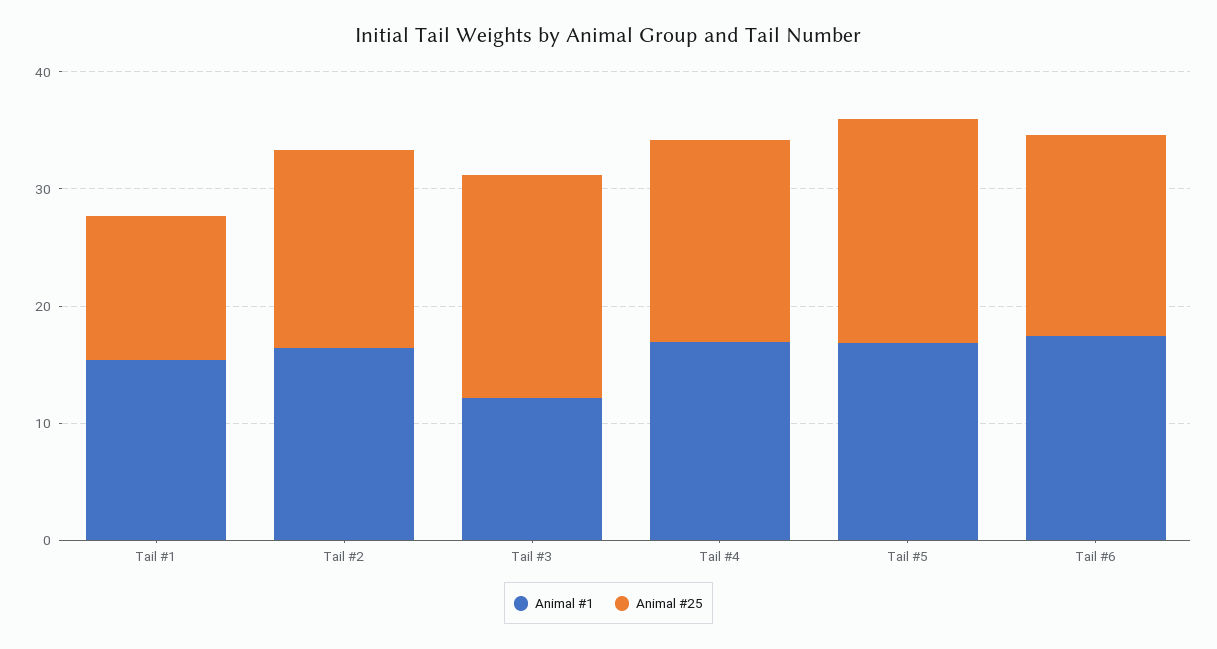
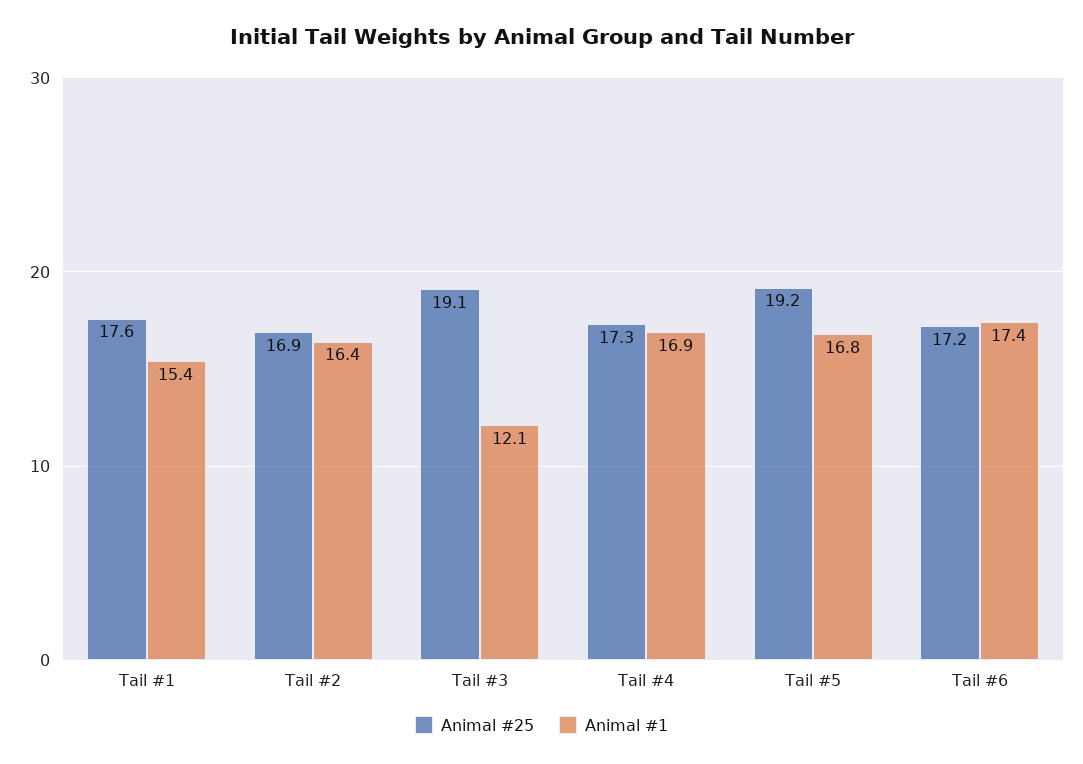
Animal #25, Tail #1: 12 -> 17.6

